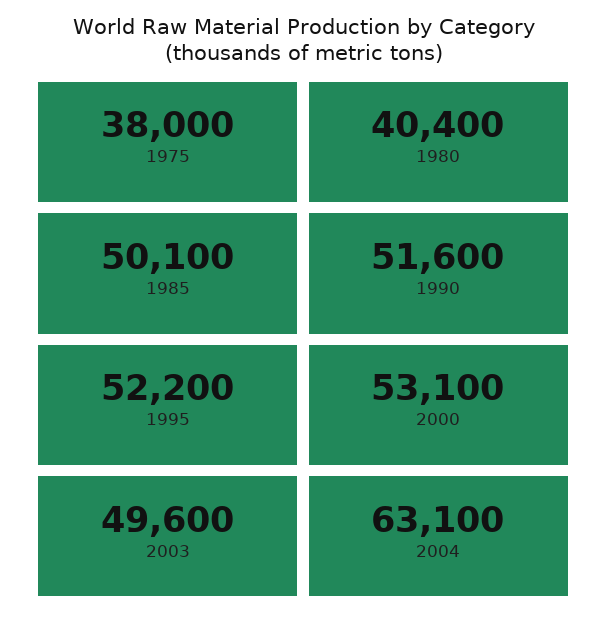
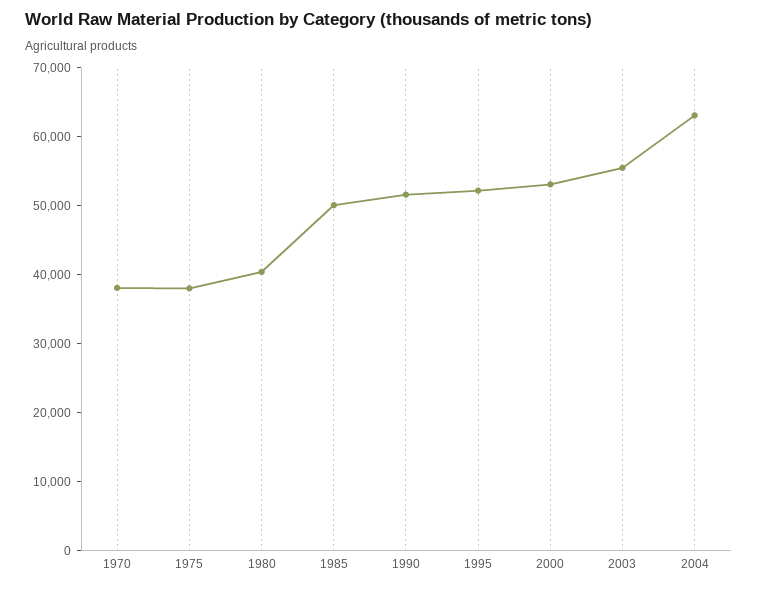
2003: 49600 -> 56000
1970: none -> 38000

